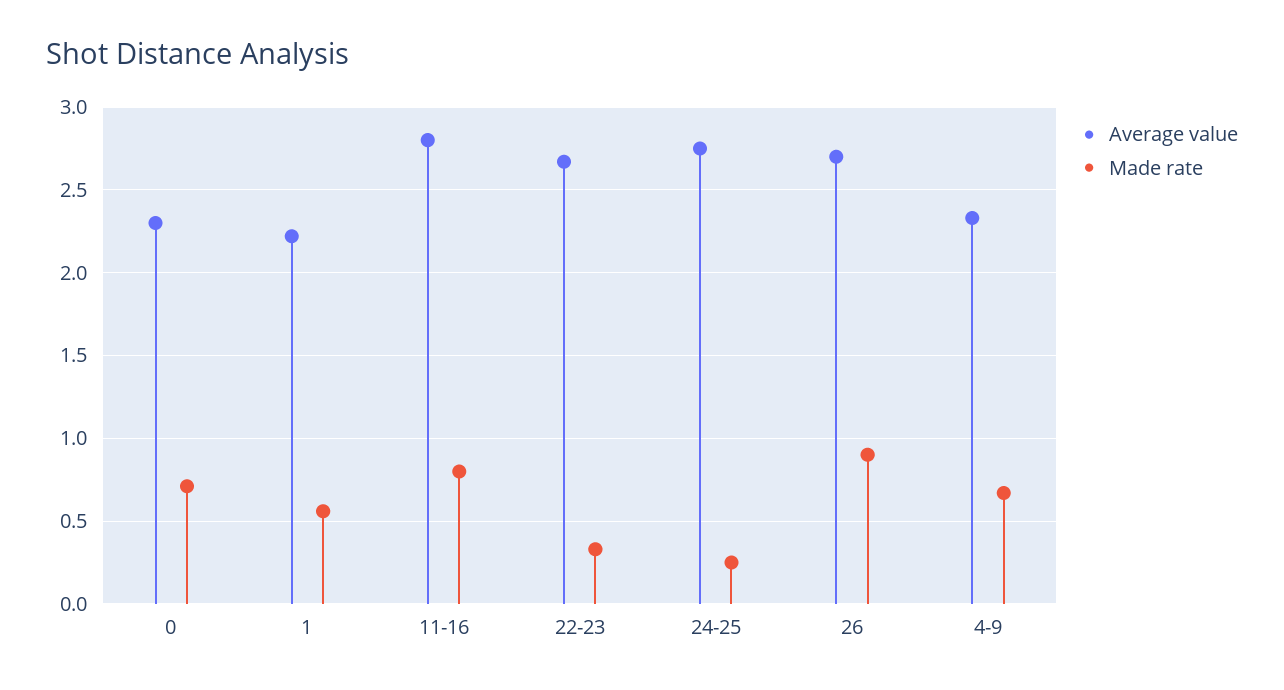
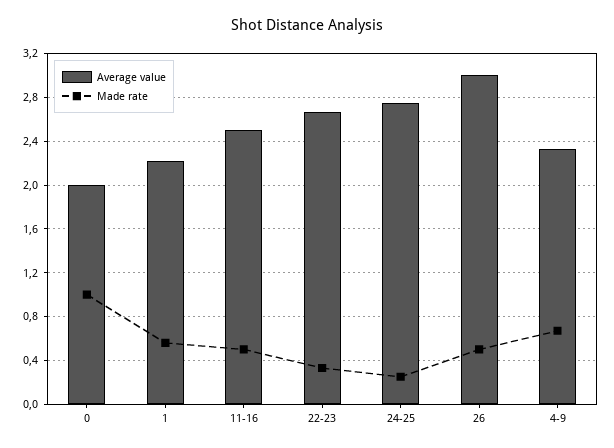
Average value, 0: 2.3 -> 2
Made rate, 0: 0.7 -> 1
Average value, 11-16: 2.8 -> 2.5
Made rate, 11-16: 0.8 -> 0.5
Average value, 26: 2.7 -> 3
Made rate, 26: 0.9 -> 0.5

